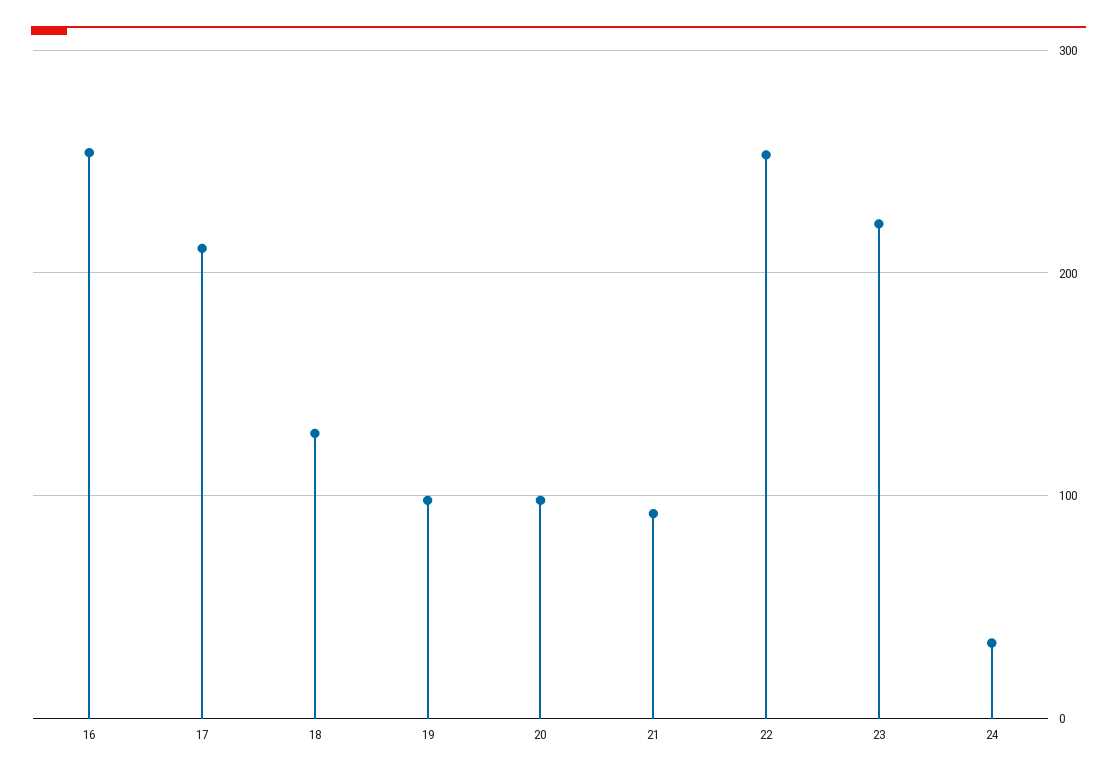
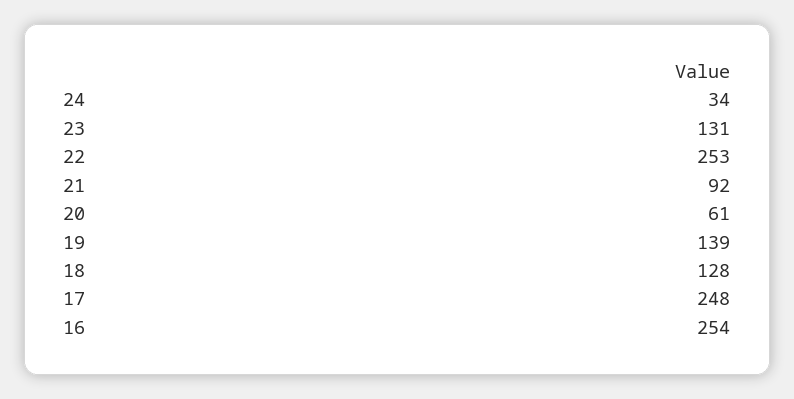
17: 210 -> 248
19: 100 -> 139
20: 100 -> 61
23: 220 -> 131

